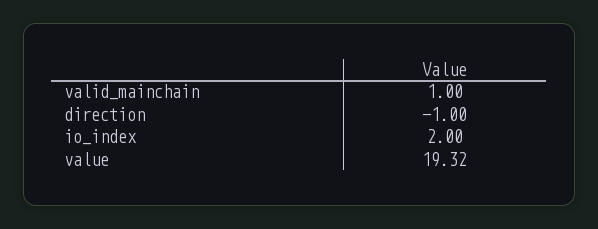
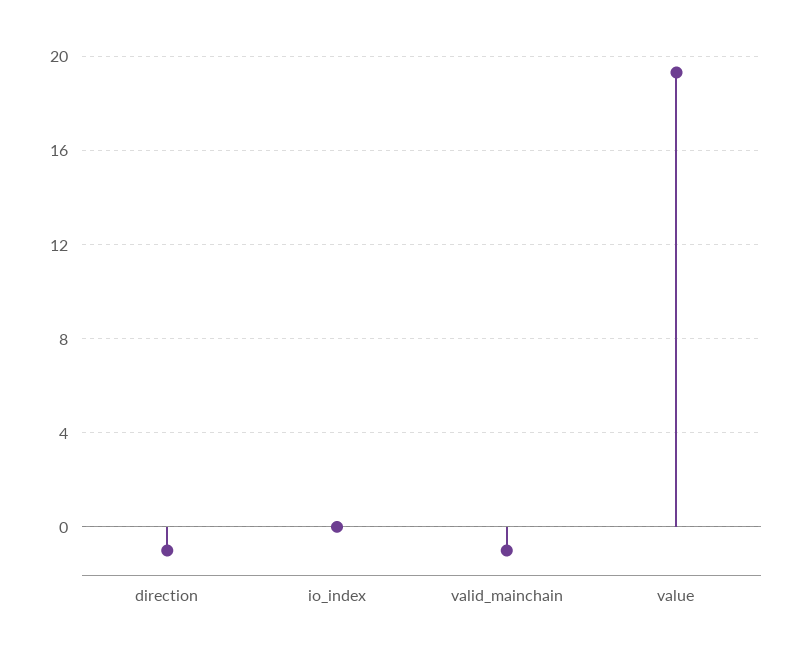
valid_mainchain: 1 -> -1
io_index: 2 -> 0

